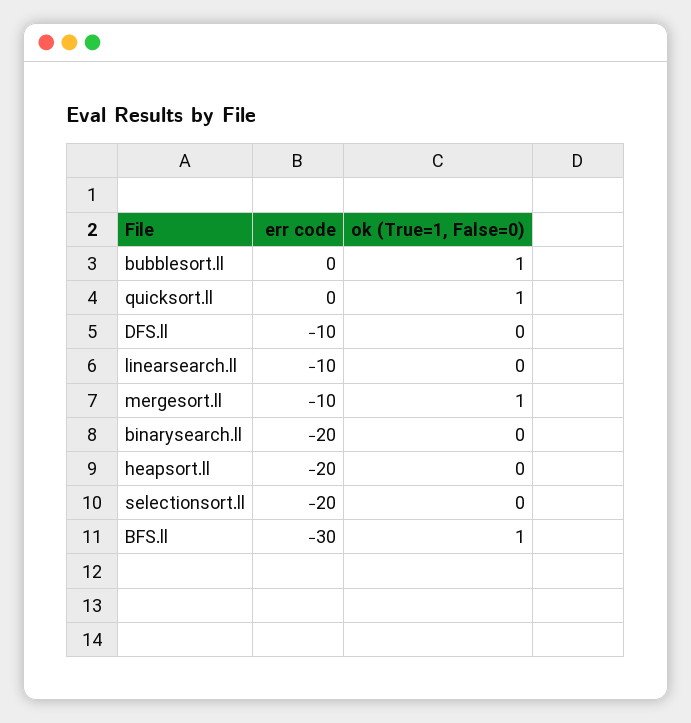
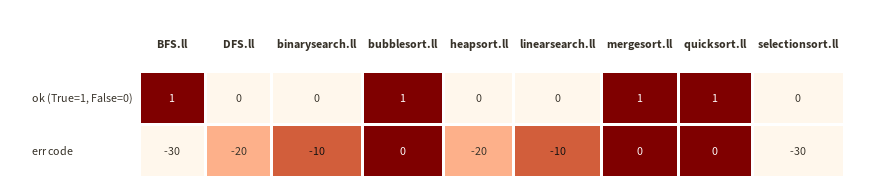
err code, DFS.ll: -10 -> -20
err code, mergesort.ll: -10 -> 0
err code, binarysearch.ll: -20 -> -10
err code, selectionsort.ll: -20 -> -30

